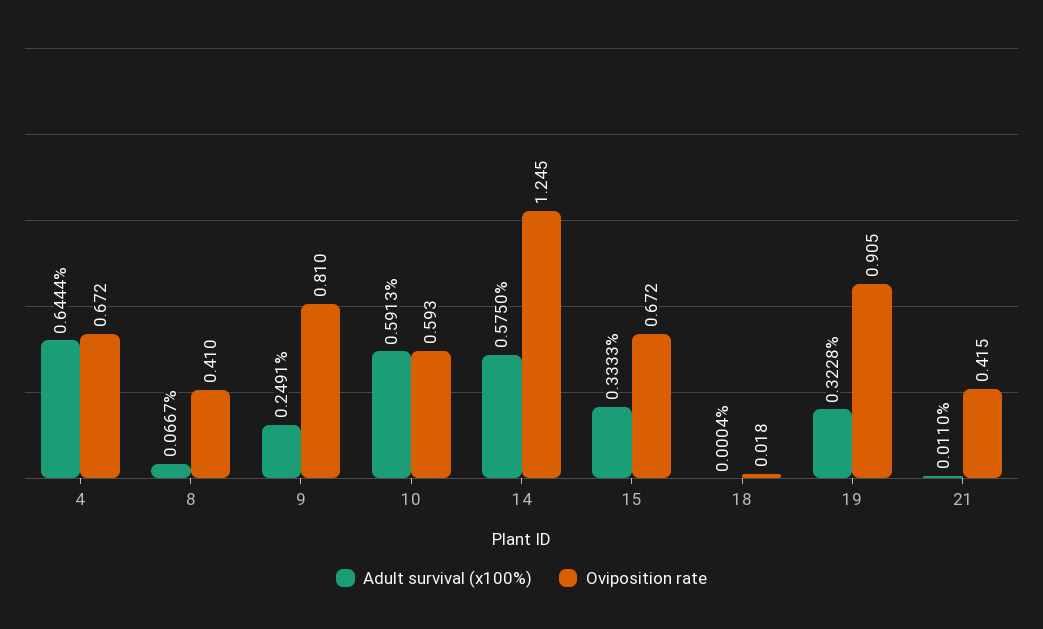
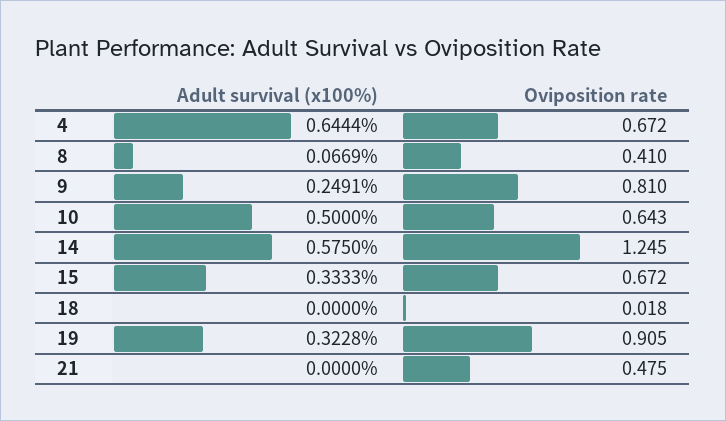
Adult survival (x100%), 8: 0.0667 -> 0.0669
Adult survival (x100%), 10: 0.5913 -> 0.5
Oviposition rate, 10: 0.593 -> 0.643
Adult survival (x100%), 18: 0.0004 -> 0
Adult survival (x100%), 21: 0.011 -> 0
Oviposition rate, 21: 0.415 -> 0.475

